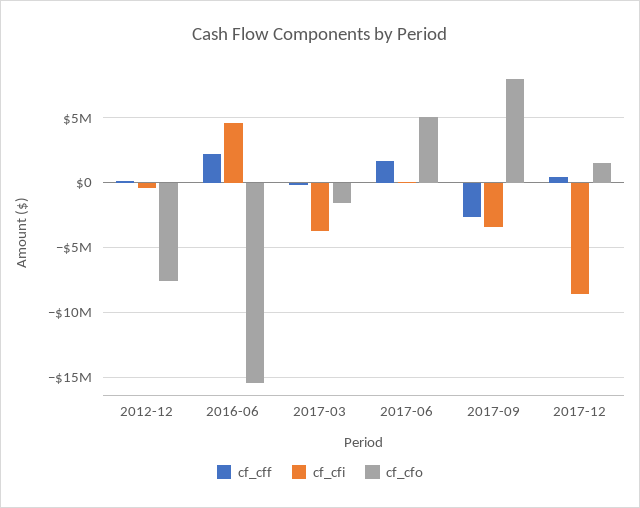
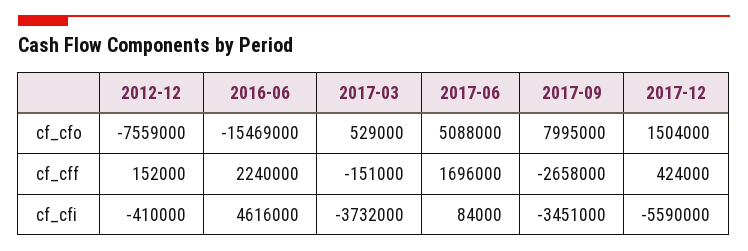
cf_cfo, 2017-03: -1500000 -> 529000
cf_cfi, 2017-12: -8500000 -> -5590000

